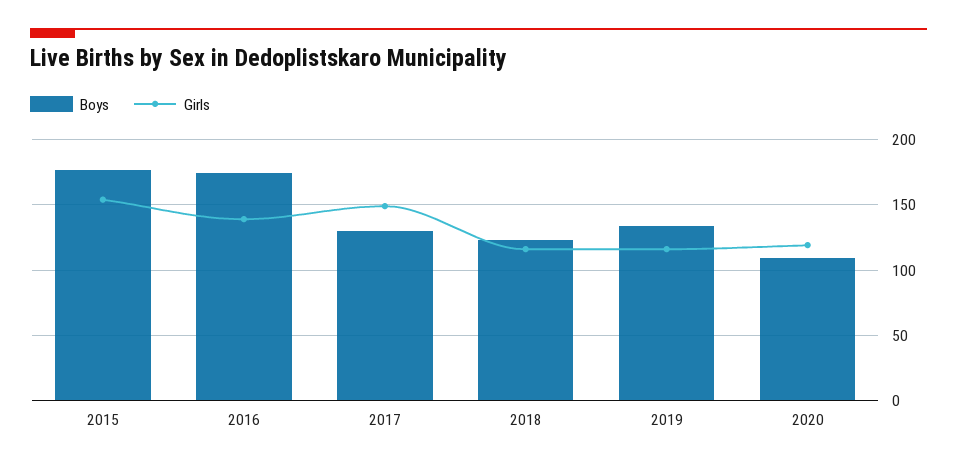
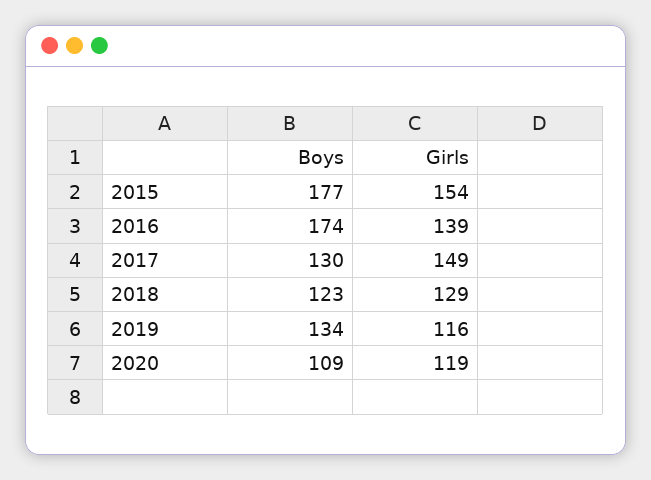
Girls, 2018: 115 -> 129

